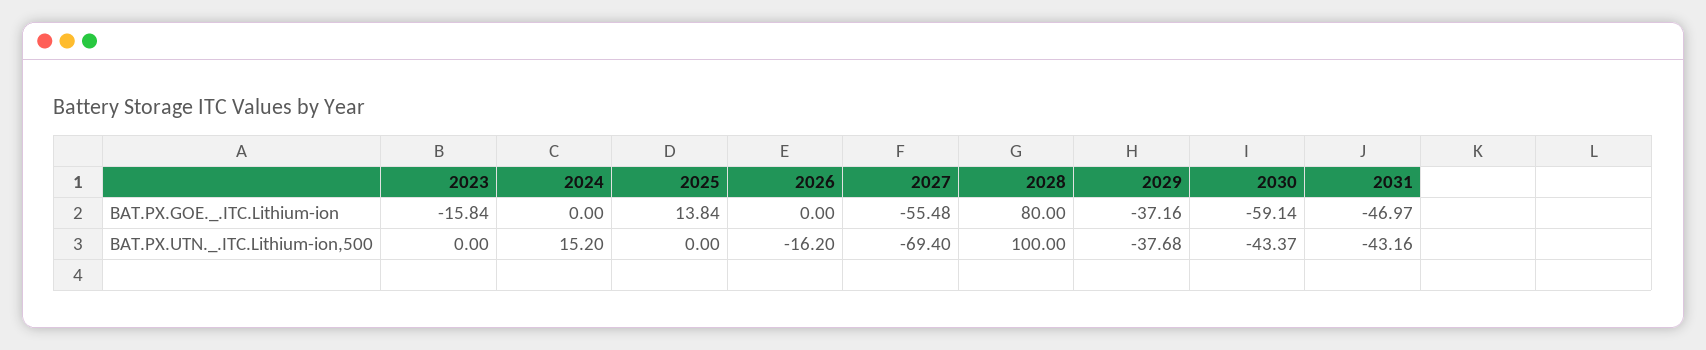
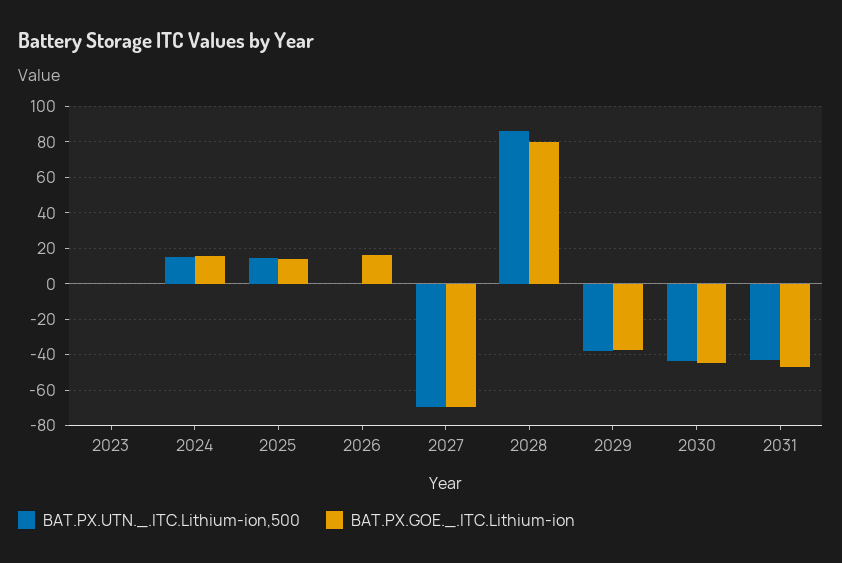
BAT.PX.GOE._.ITC.Lithium-ion, 2023: -15.84 -> 0
BAT.PX.GOE._.ITC.Lithium-ion, 2024: 0 -> 15
BAT.PX.GOE._.ITC.Lithium-ion, 2026: 0 -> 15
BAT.PX.GOE._.ITC.Lithium-ion, 2027: -55.48 -> -70
BAT.PX.GOE._.ITC.Lithium-ion, 2030: -59.14 -> -45
BAT.PX.UTN._.ITC.Lithium-ion,500, 2025: 0 -> 15
BAT.PX.UTN._.ITC.Lithium-ion,500, 2026: -16.2 -> 0
BAT.PX.UTN._.ITC.Lithium-ion,500, 2028: 100 -> 85

